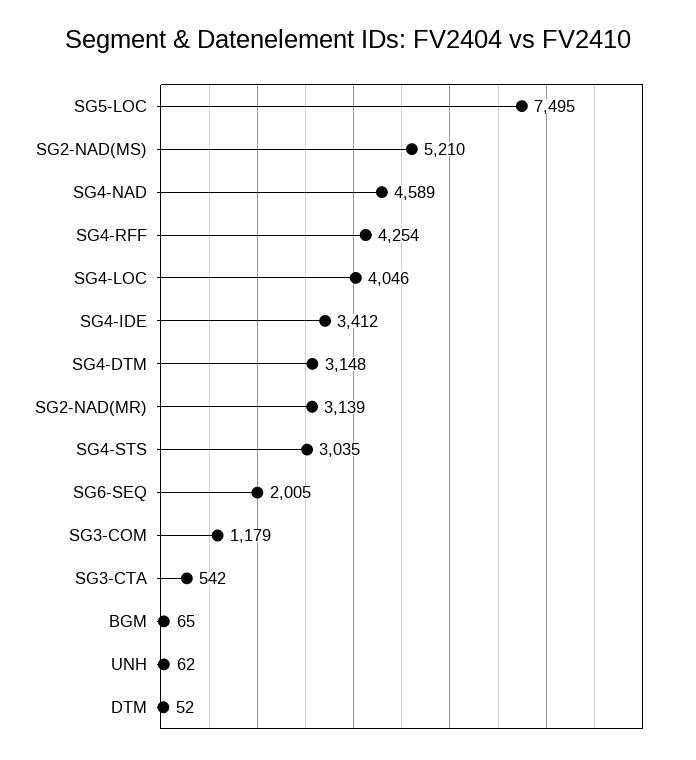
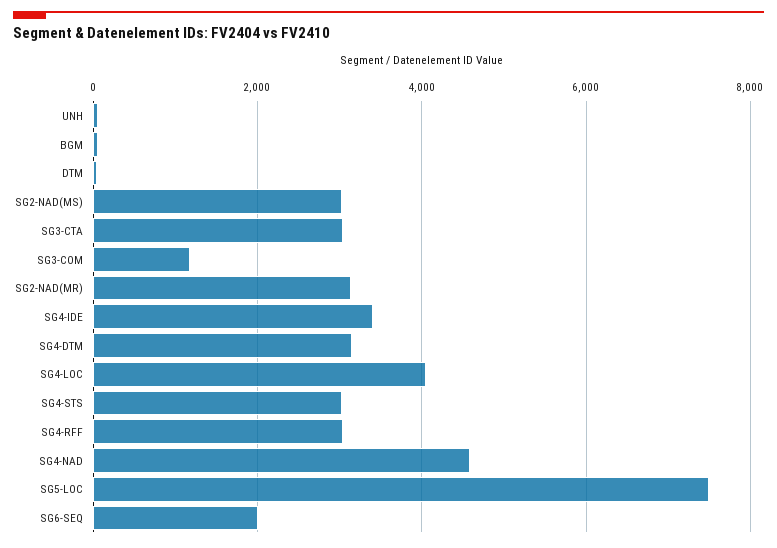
SG2-NAD(MS): 5210 -> 3000
SG4-RFF: 4254 -> 3000
SG3-CTA: 542 -> 3000

